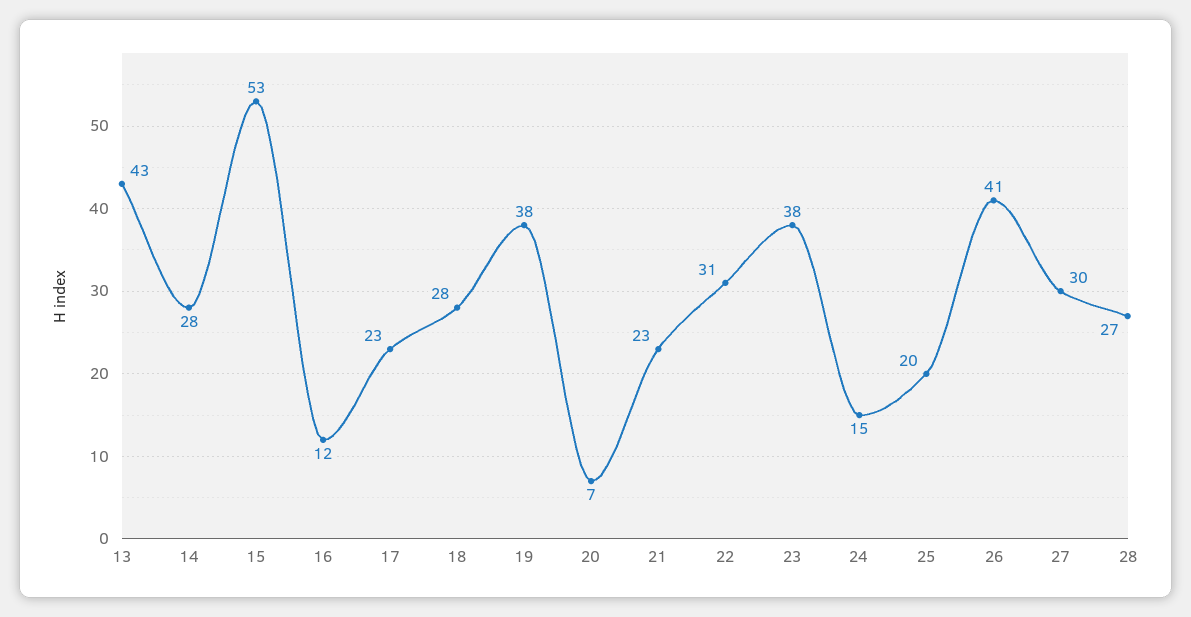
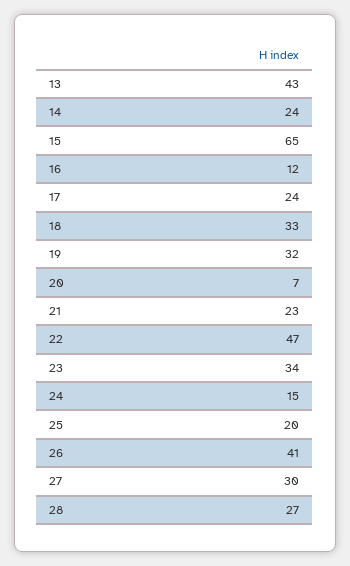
14: 28 -> 24
15: 53 -> 65
17: 23 -> 24
18: 28 -> 33
19: 38 -> 32
22: 31 -> 47
23: 38 -> 34

